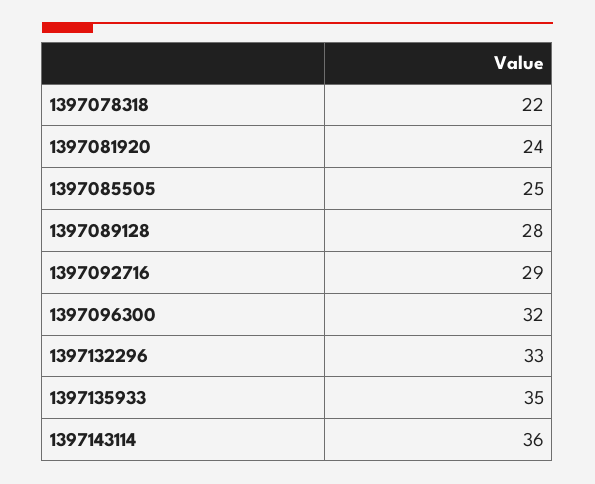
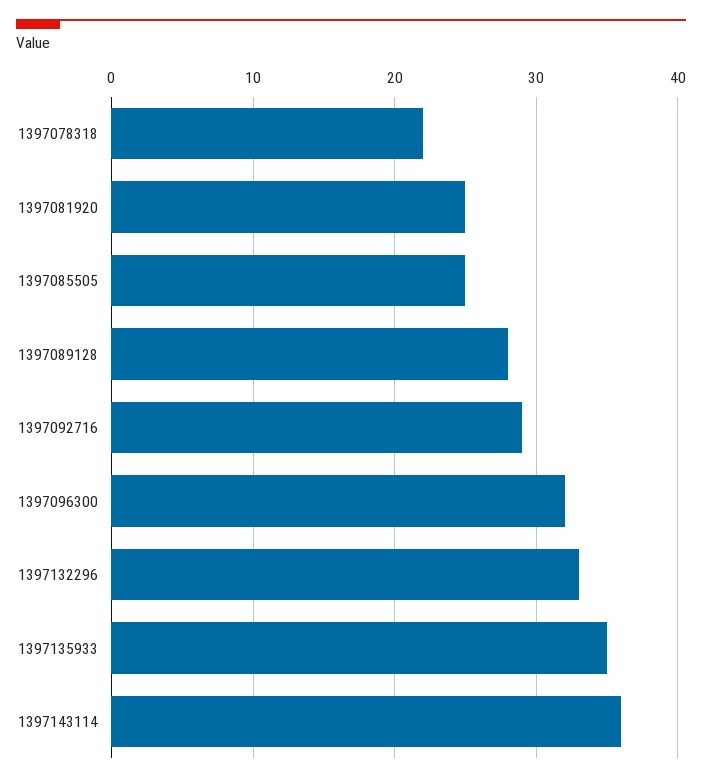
1397081920: 24 -> 25

